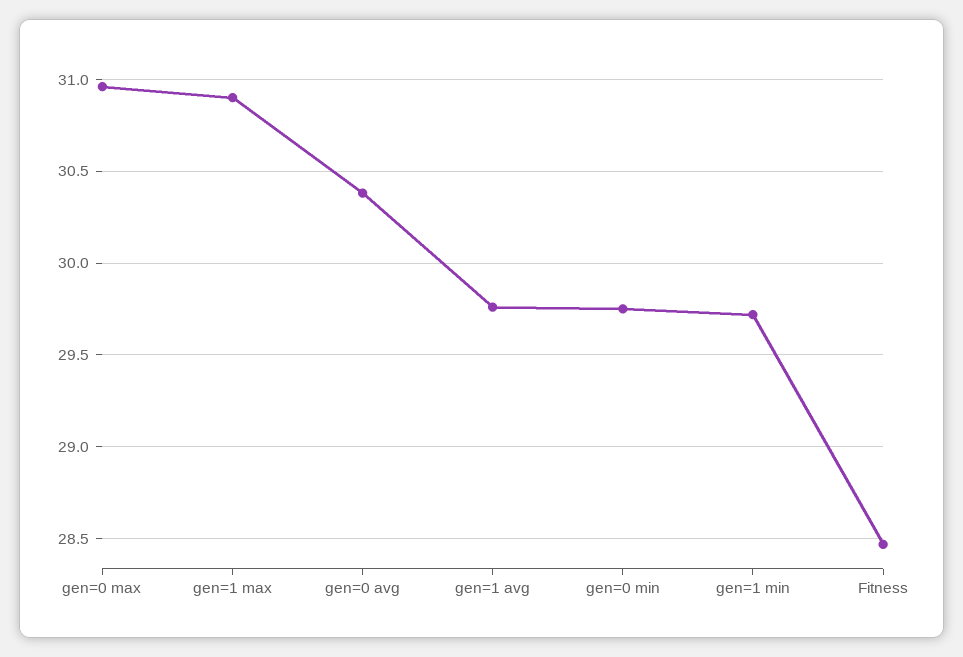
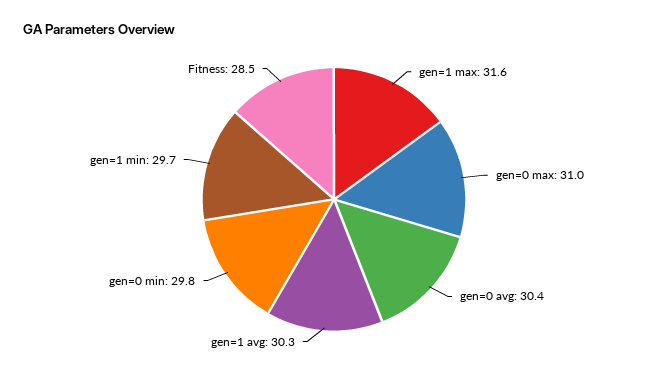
gen=1 max: 30.9 -> 31.6
gen=1 avg: 29.75 -> 30.3

